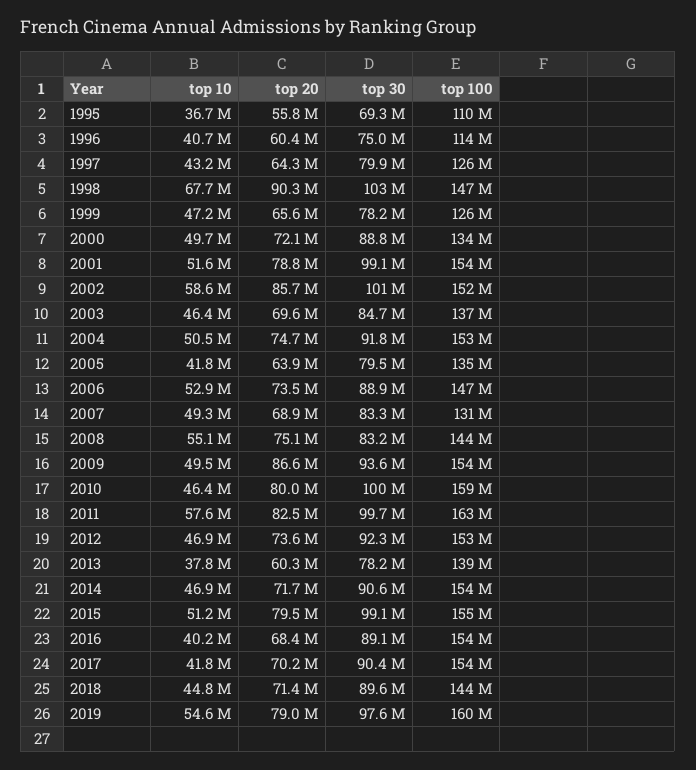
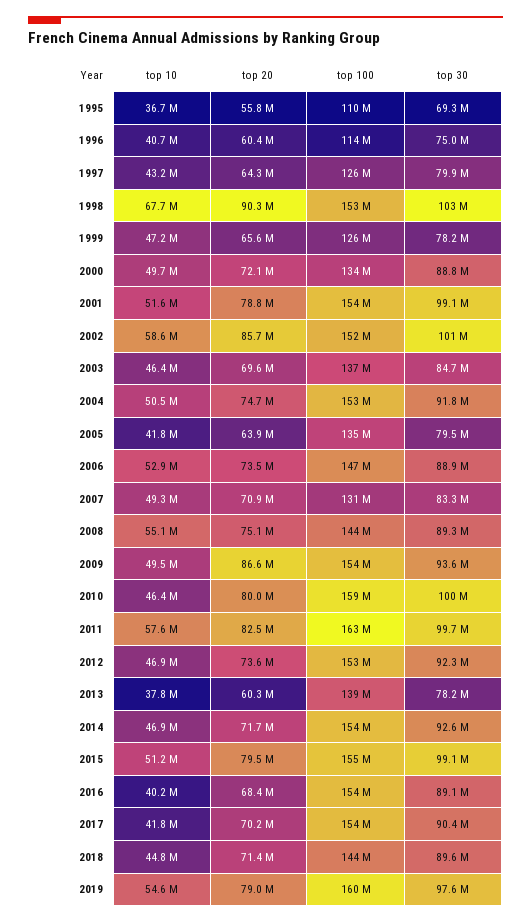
top 100, 1998: 147000000 -> 153000000
top 20, 2007: 68900000 -> 70900000
top 30, 2008: 83200000 -> 89300000
top 30, 2014: 90600000 -> 92600000

